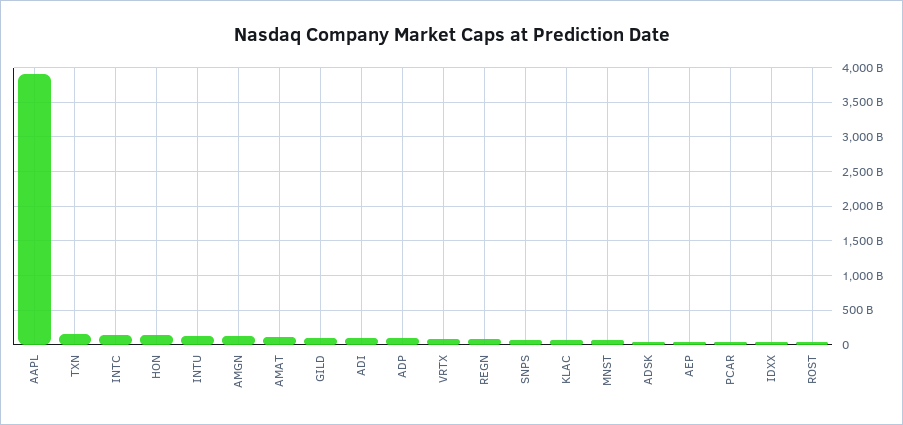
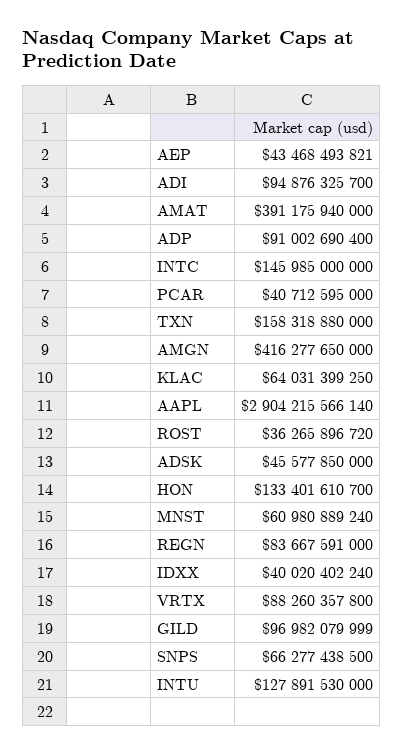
AAPL: 3900000000000 -> 2904215566140
AMGN: 100000000000 -> 416277650000
AMAT: 100000000000 -> 391175940000

